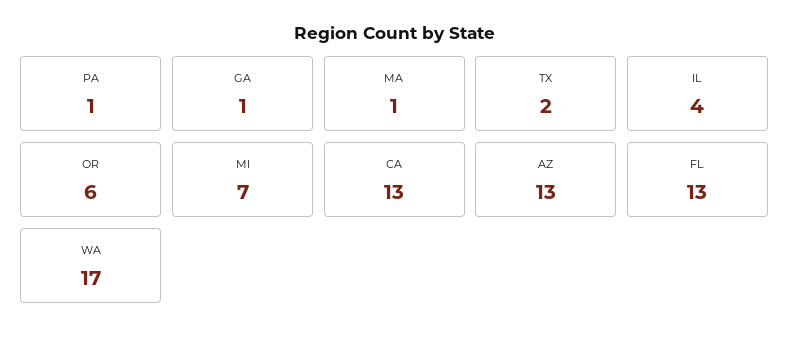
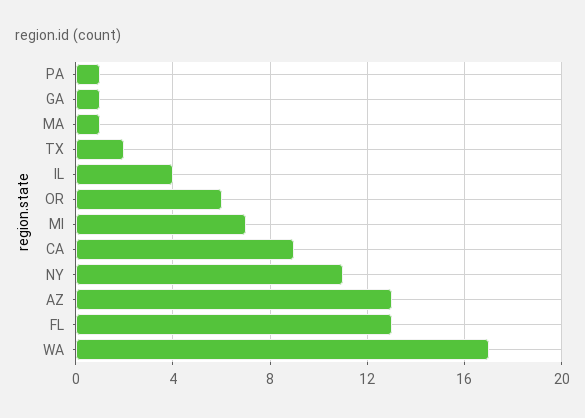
CA: 13 -> 9
NY: none -> 11

